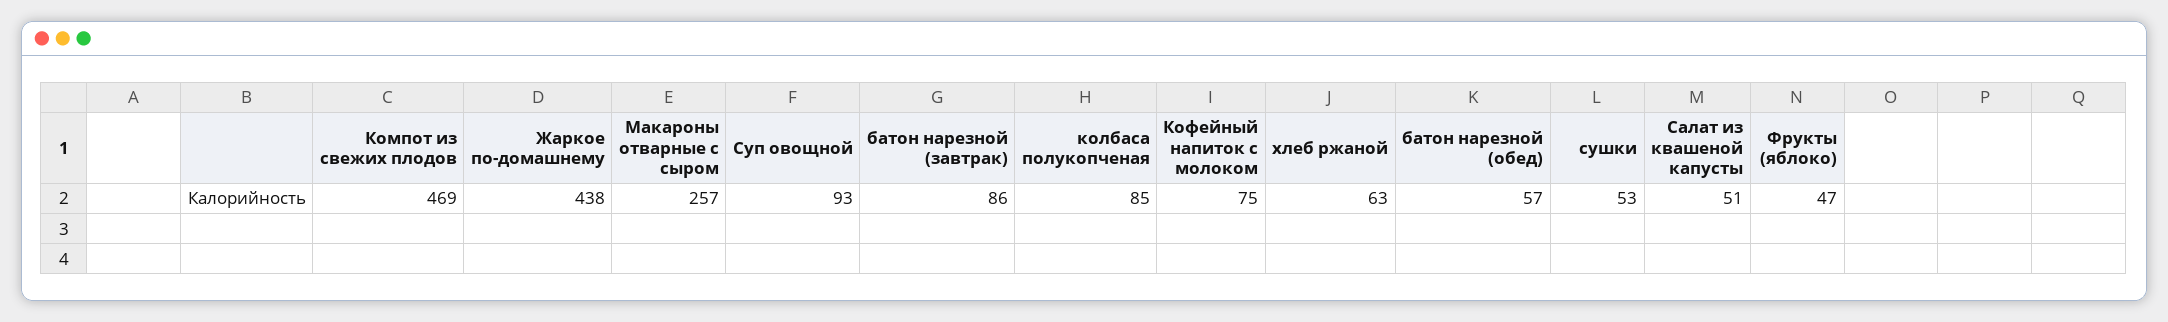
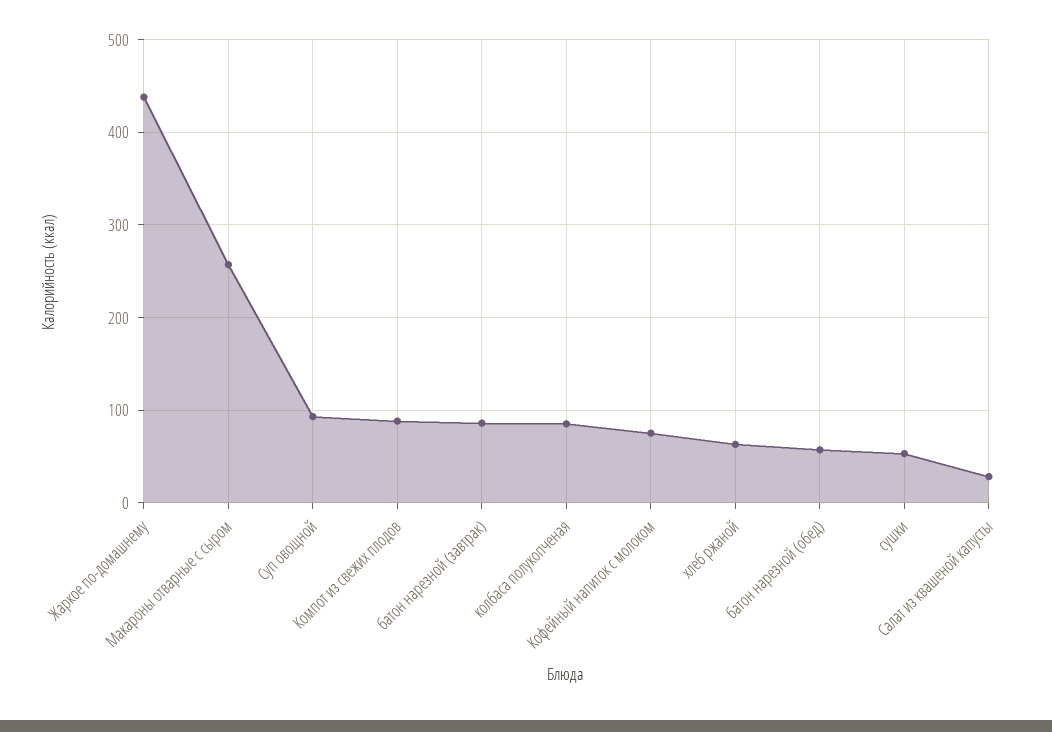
Компот из свежих плодов: 469 -> 90
Салат из квашеной капусты: 51 -> 30
Фрукты (яблоко): 47 -> none

